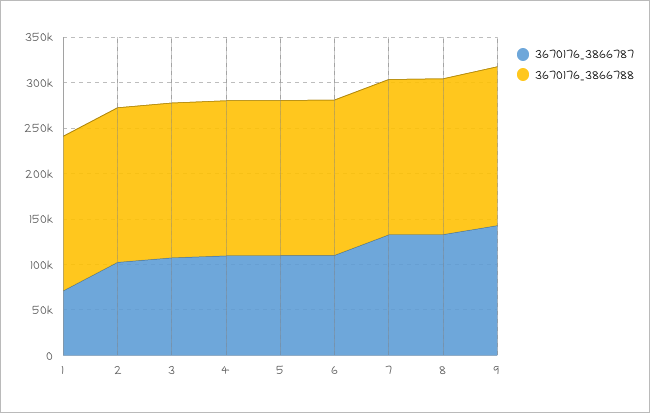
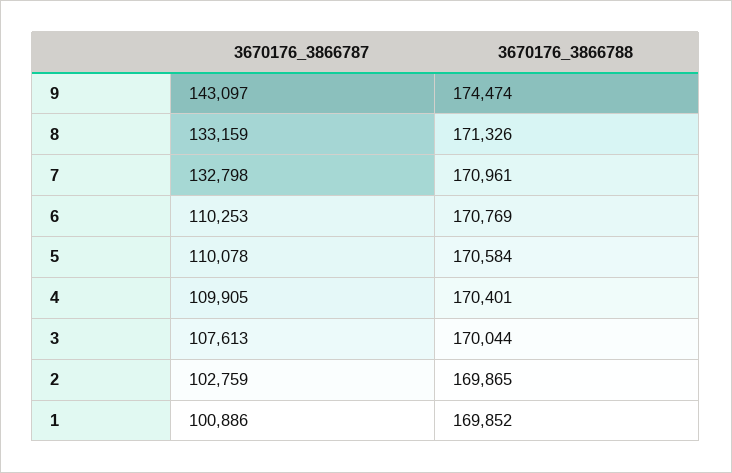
3670176_3866787, 1: 70000 -> 100886

